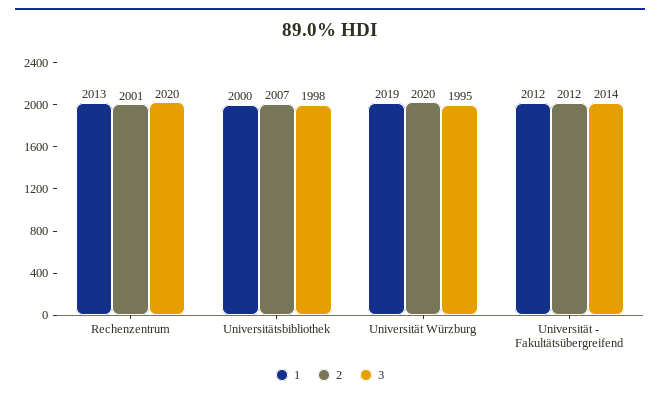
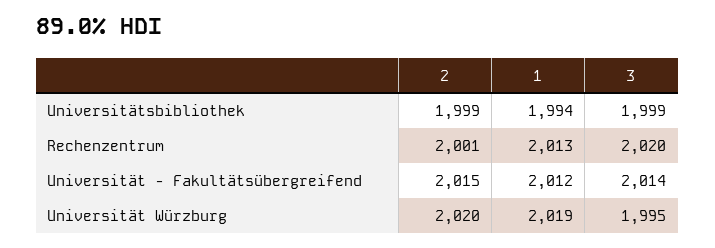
1, Universitätsbibliothek: 2000 -> 1994
2, Universitätsbibliothek: 2007 -> 1999
3, Universitätsbibliothek: 1998 -> 1999
2, Universität - Fakultätsübergreifend: 2012 -> 2015

